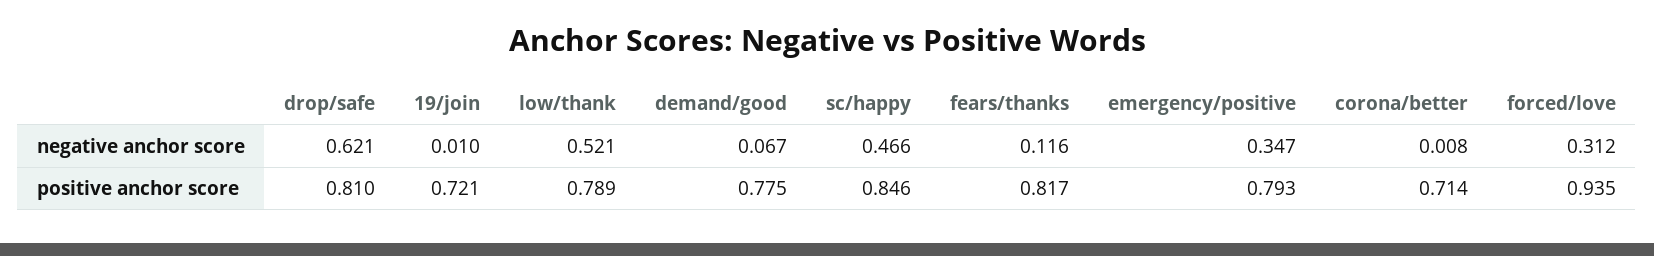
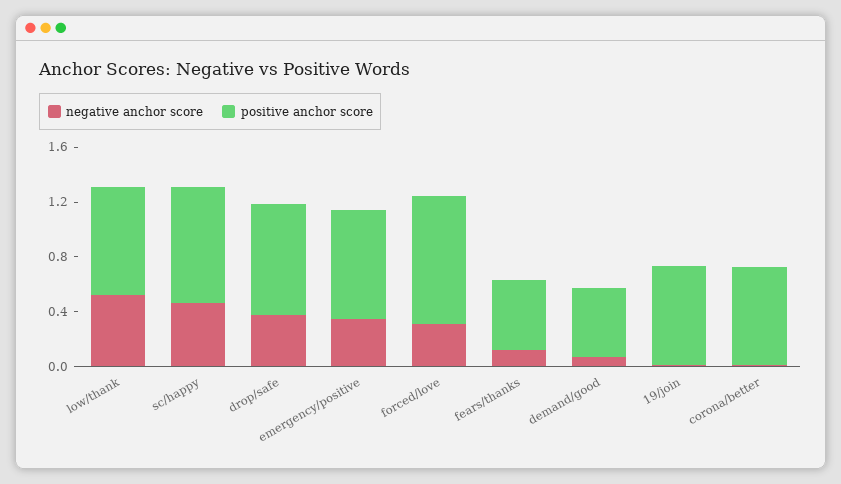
negative anchor score, drop/safe: 0.621 -> 0.4
positive anchor score, demand/good: 0.775 -> 0.5
positive anchor score, fears/thanks: 0.817 -> 0.5

